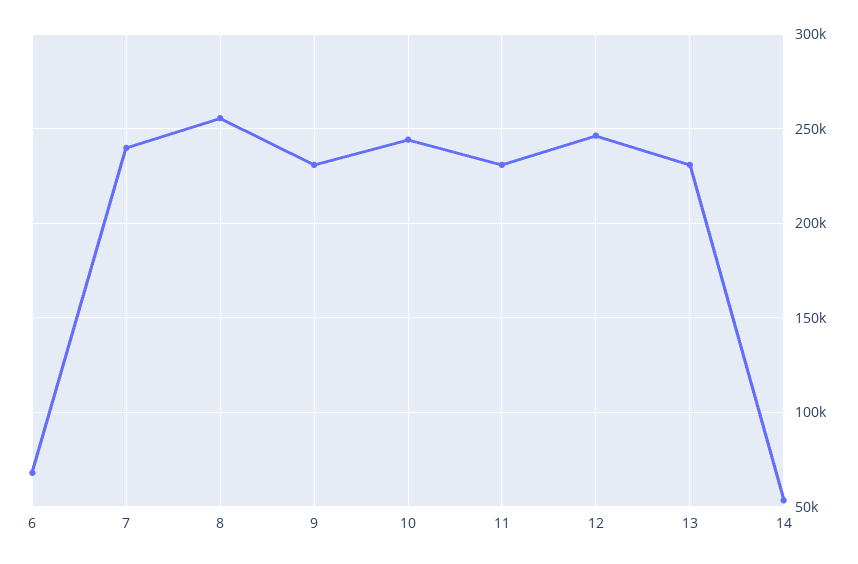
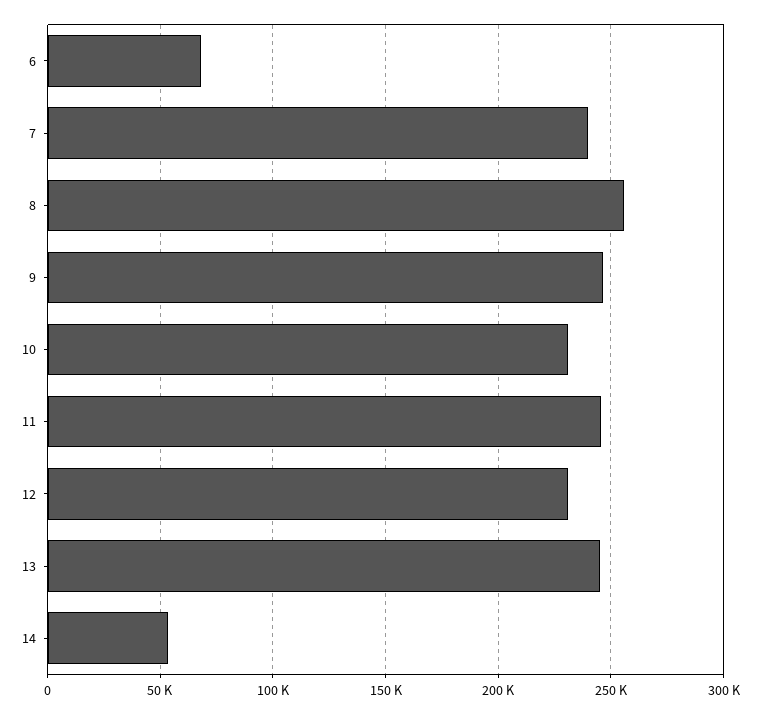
9: 230000 -> 245000
10: 245000 -> 230000
11: 230000 -> 245000
12: 245000 -> 230000
13: 230000 -> 245000

